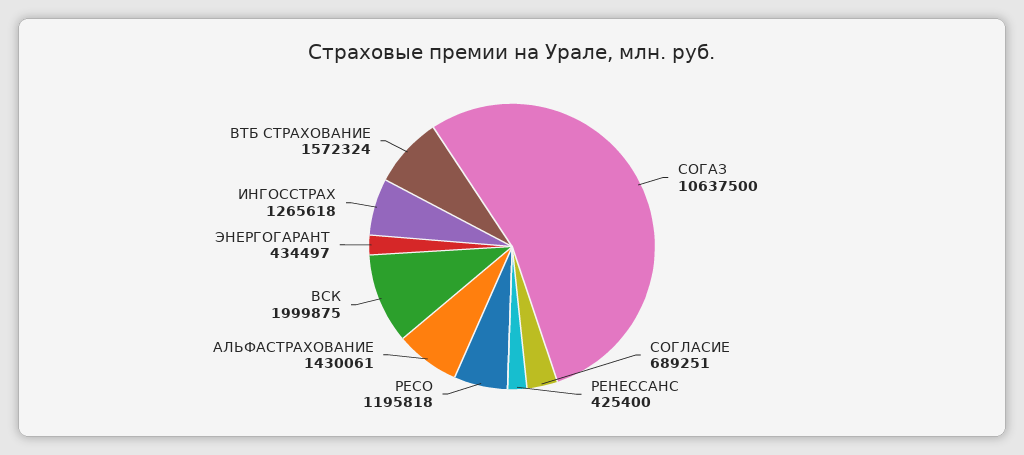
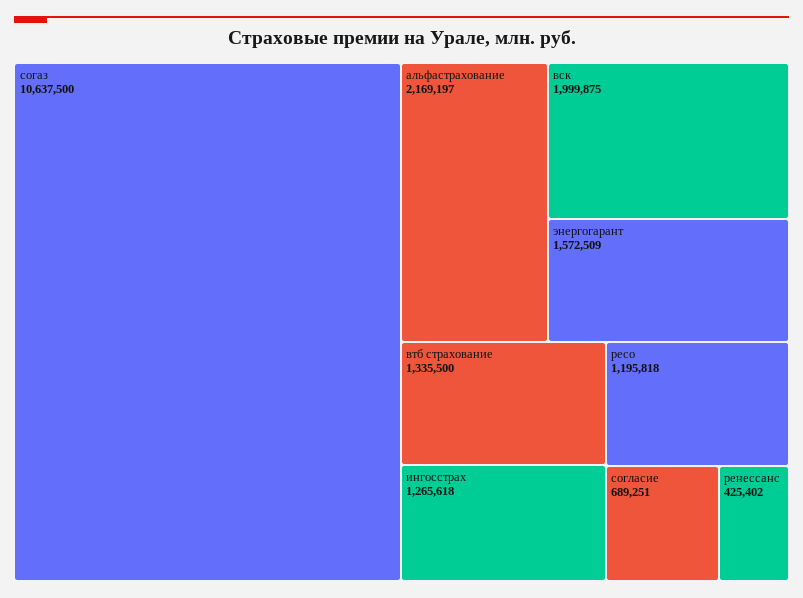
РЕНЕССАНС: 425400 -> 425402
АЛЬФАСТРАХОВАНИЕ: 1430061 -> 2169197
ЭНЕРГОГАРАНТ: 434497 -> 1572509
ВТБ СТРАХОВАНИЕ: 1572324 -> 1335500

